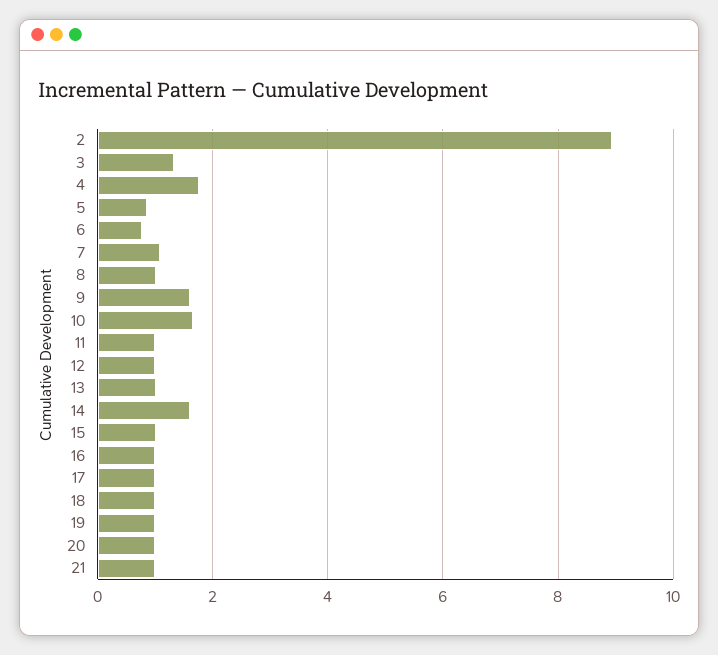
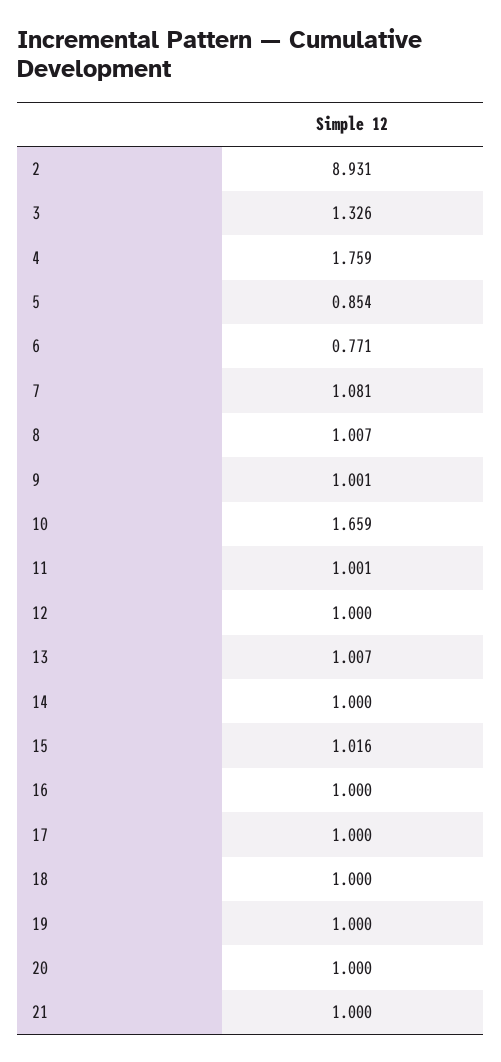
9: 1.6 -> 1.001
14: 1.6 -> 1

